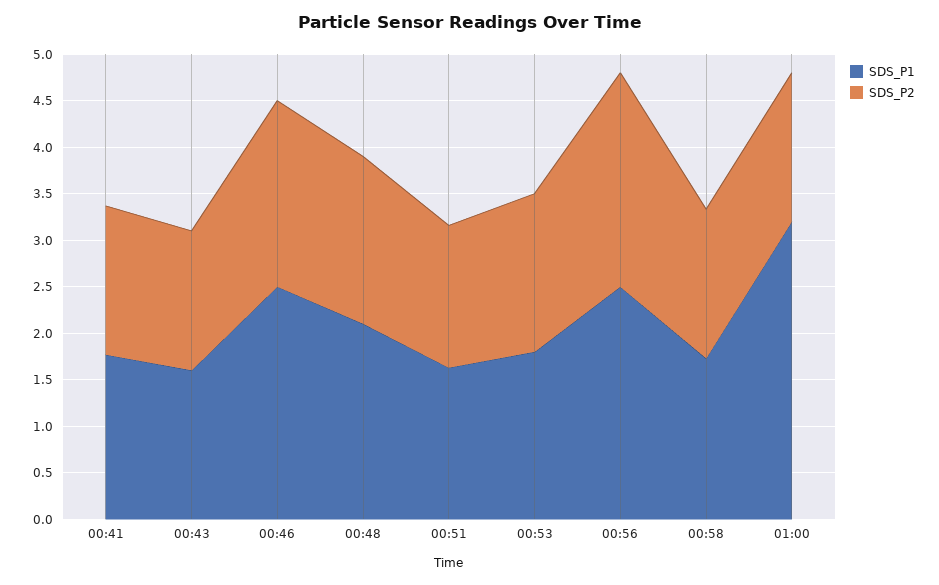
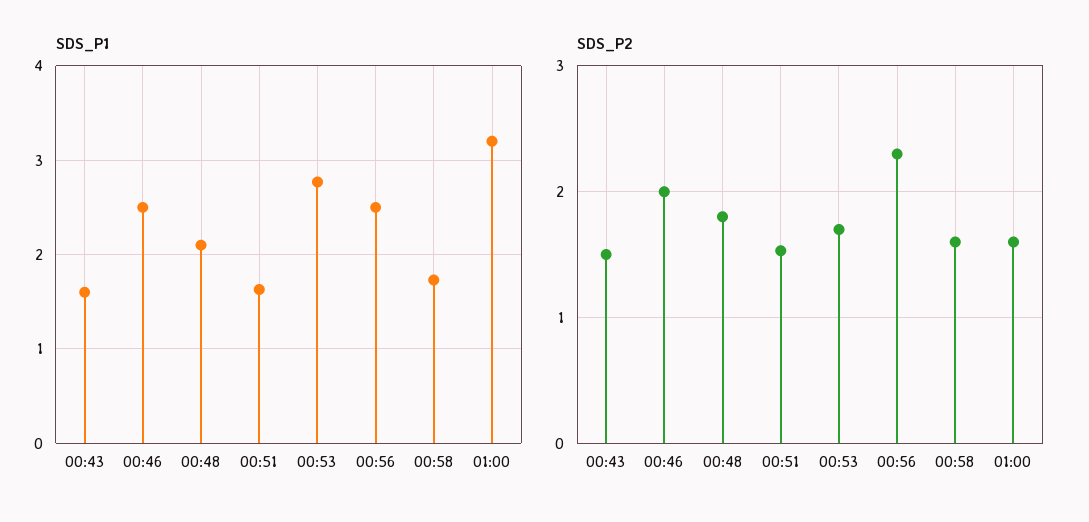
SDS_P1, 00:41: 1.8 -> none
SDS_P2, 00:41: 1.6 -> none
SDS_P1, 00:53: 1.8 -> 2.8

